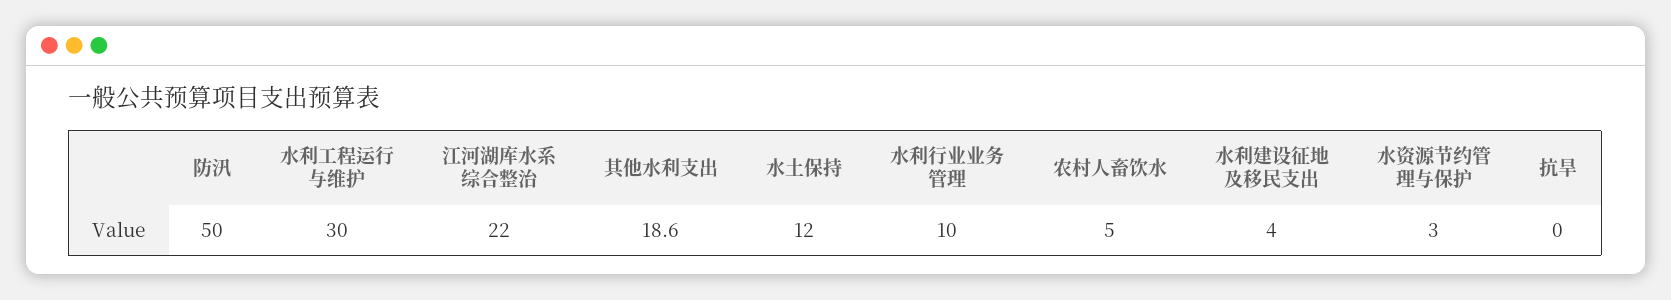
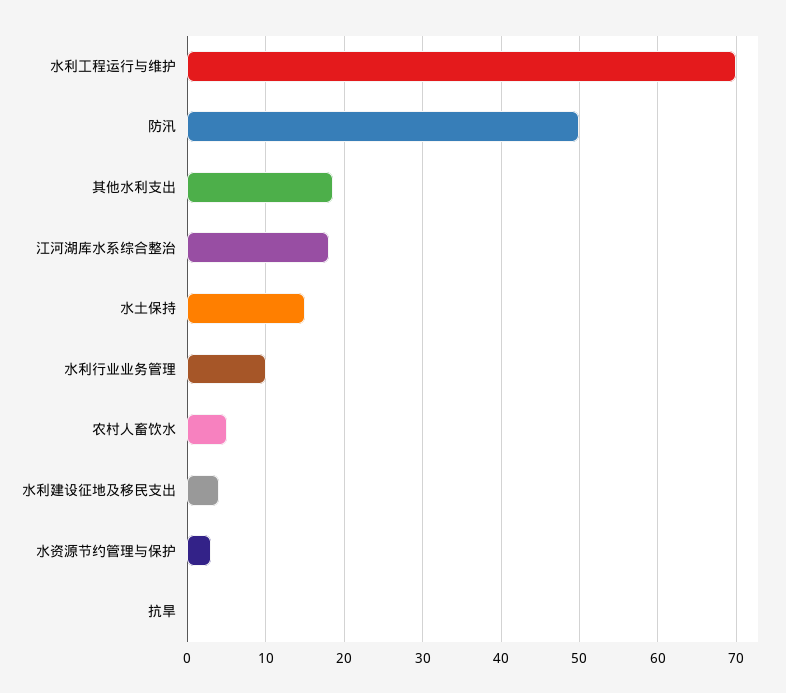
水利工程运行与维护: 30 -> 70
江河湖库水系综合整治: 22 -> 18
水土保持: 12 -> 15

